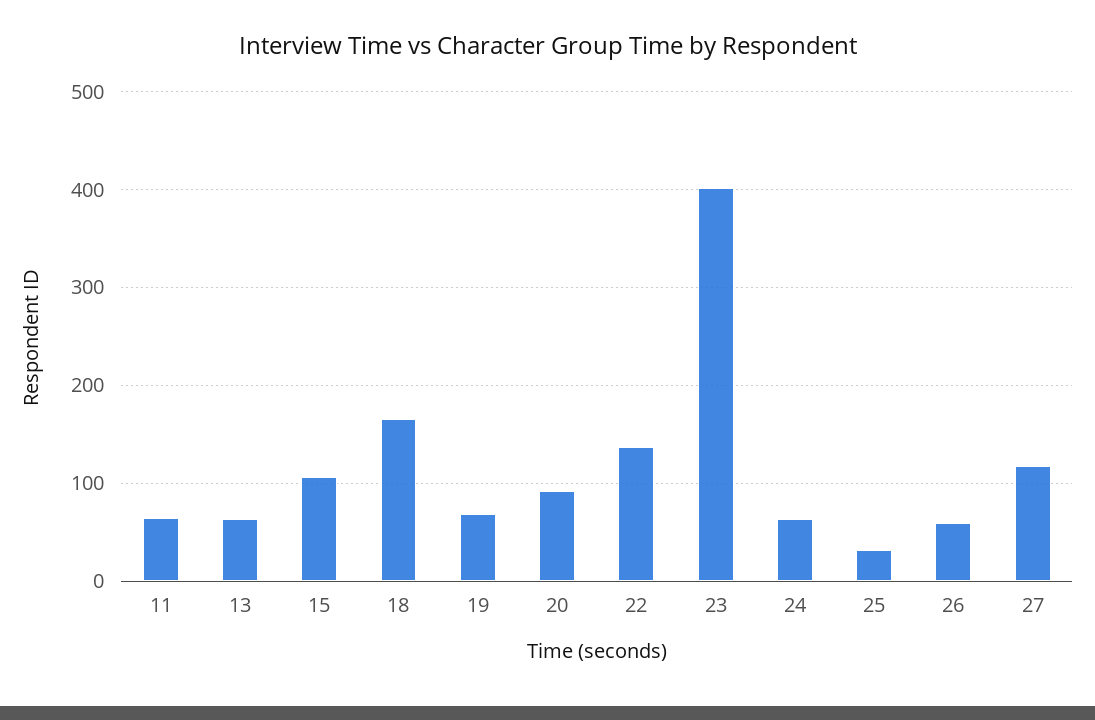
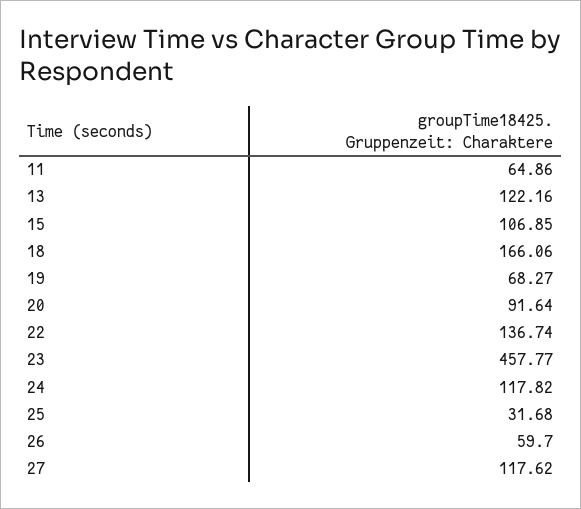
13: 60 -> 122.16
23: 400 -> 457.77
24: 60 -> 117.82

